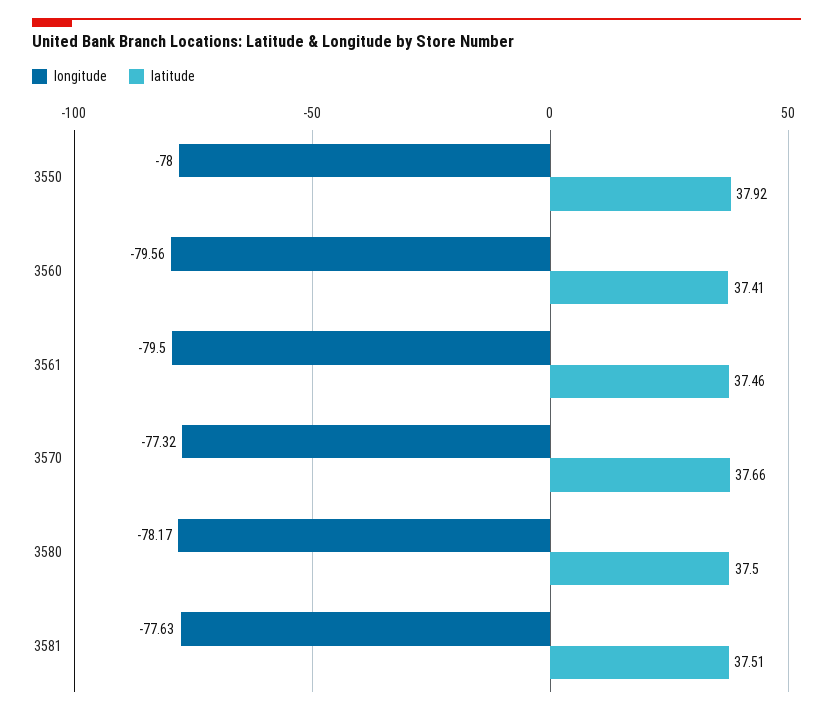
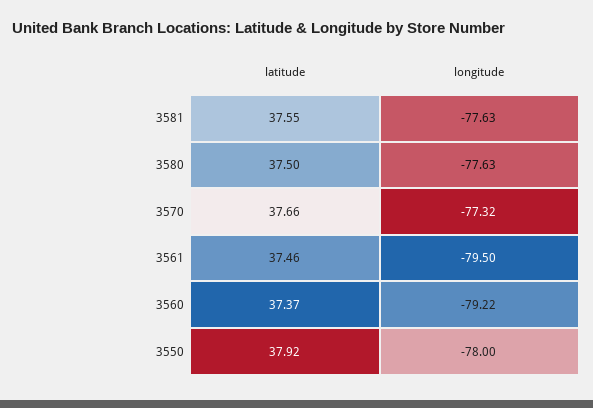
longitude, 3560: -79.56 -> -79.22
latitude, 3560: 37.41 -> 37.37
longitude, 3580: -78.17 -> -77.63
latitude, 3581: 37.51 -> 37.55

